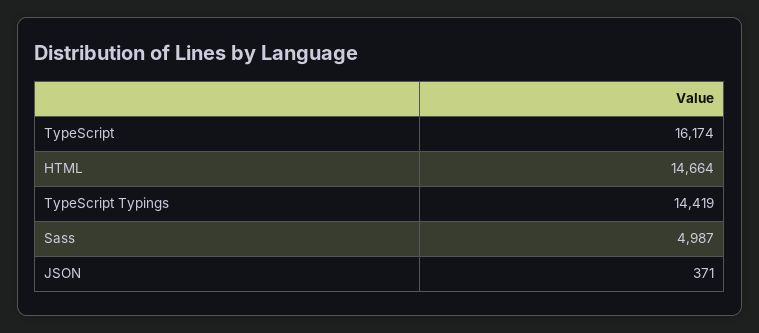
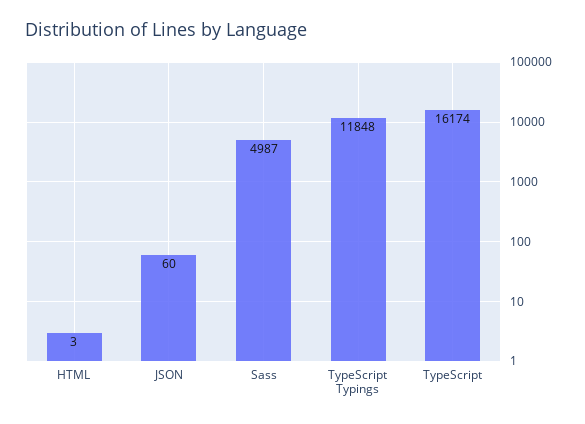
HTML: 14664 -> 3
TypeScript Typings: 14419 -> 11848
JSON: 371 -> 60

